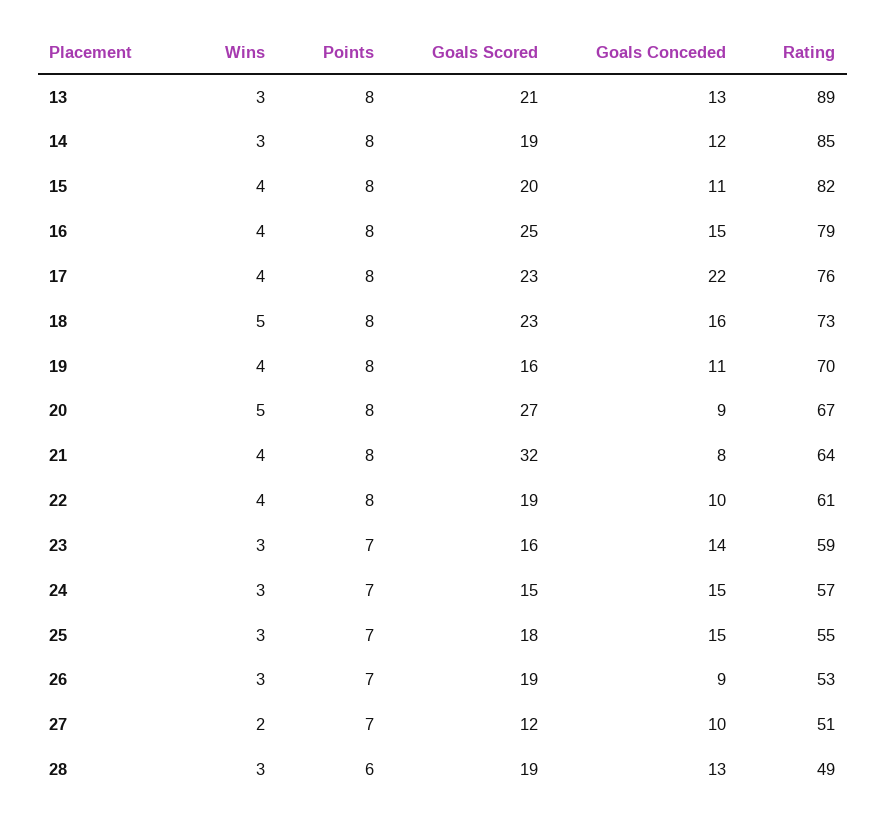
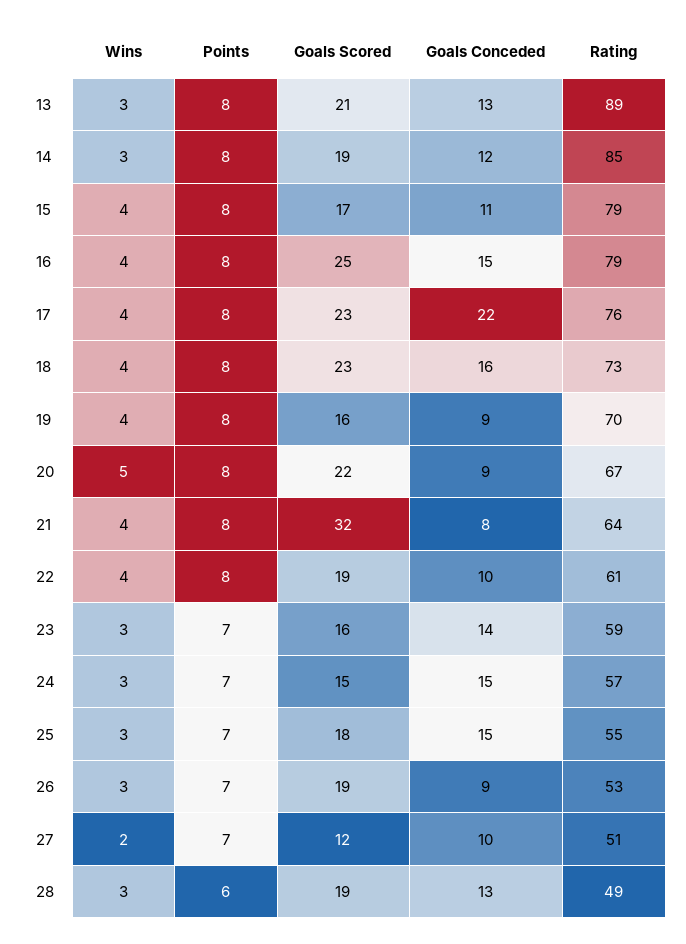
Goals Scored, 15: 20 -> 17
Rating, 15: 82 -> 79
Wins, 18: 5 -> 4
Goals Conceded, 19: 11 -> 9
Goals Scored, 20: 27 -> 22

